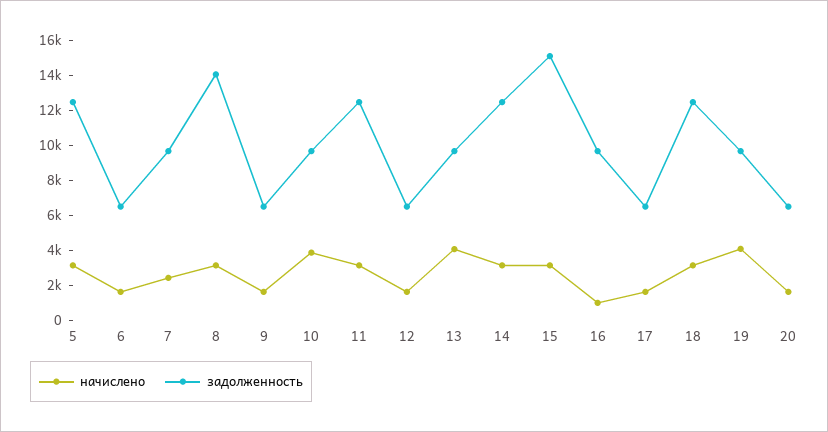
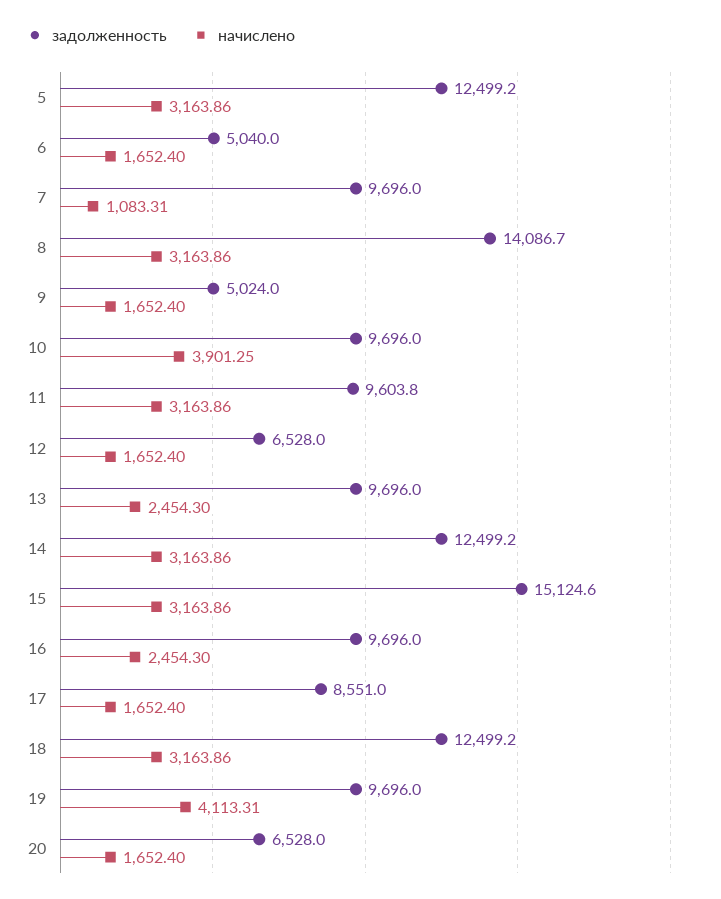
задолженность, 6: 6500 -> 5040
начислено, 7: 2500 -> 1083.31
задолженность, 9: 6500 -> 5024
задолженность, 11: 12500 -> 9603.8
начислено, 13: 4000 -> 2454.3
начислено, 16: 1000 -> 2454.3
задолженность, 17: 6500 -> 8551

